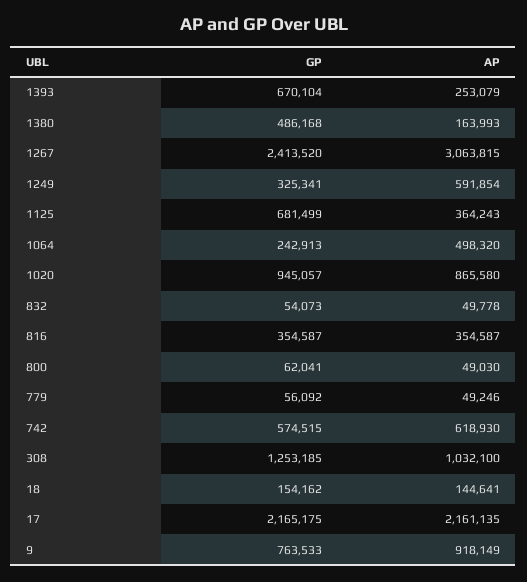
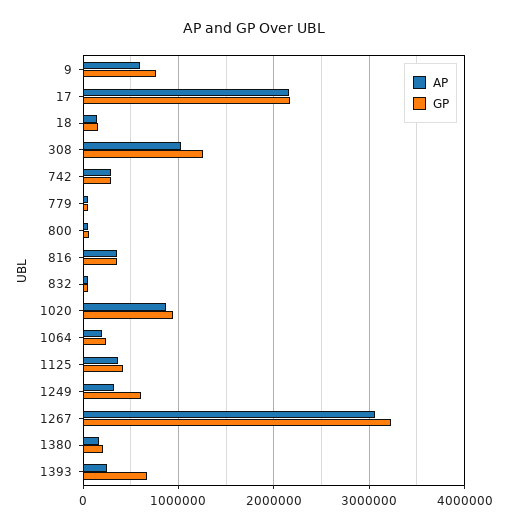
GP, 1380: 486168 -> 200000
GP, 1267: 2413520 -> 3200000
GP, 1249: 325341 -> 600000
AP, 1249: 591854 -> 300000
GP, 1125: 681499 -> 400000
AP, 1064: 498320 -> 200000
GP, 742: 574515 -> 300000
AP, 742: 618930 -> 300000
AP, 9: 918149 -> 600000

